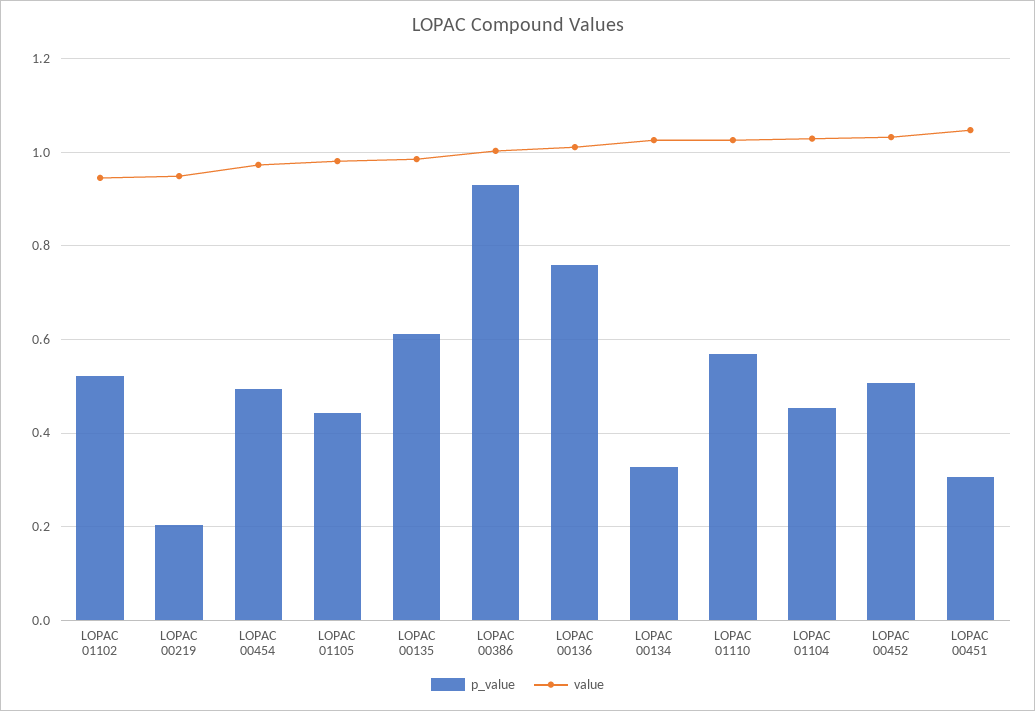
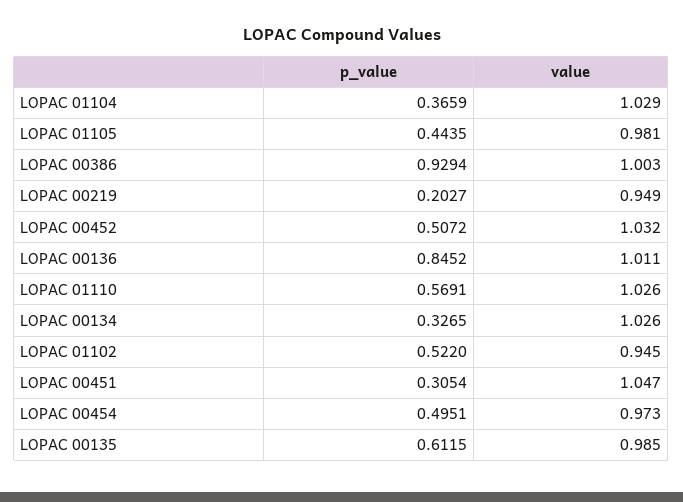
p_value, LOPAC 00136: 0.76 -> 0.8452
p_value, LOPAC 01104: 0.46 -> 0.3659

